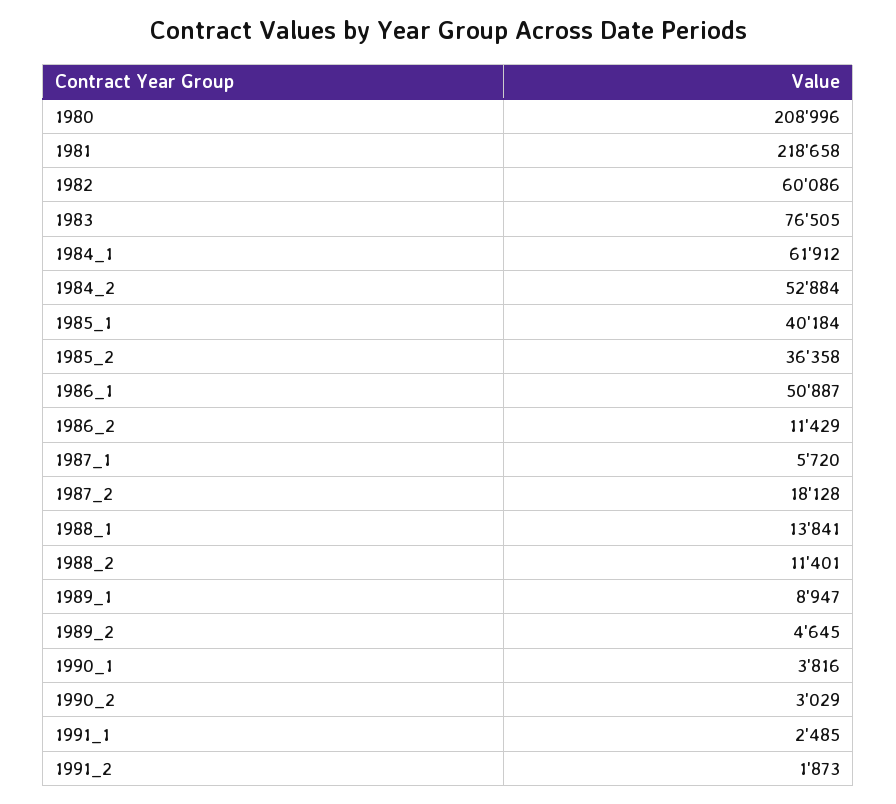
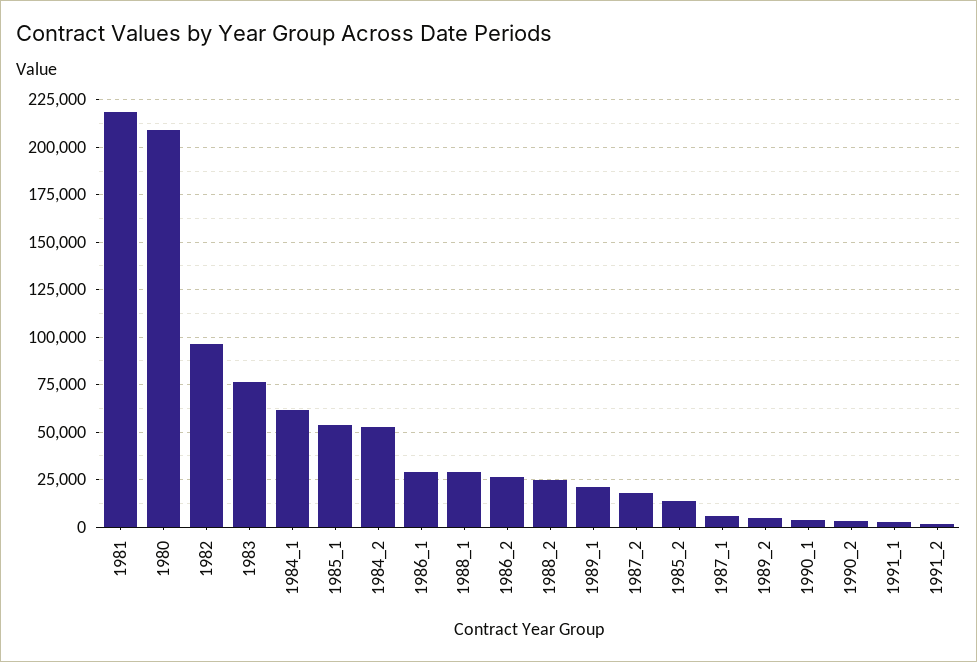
1982: 60086 -> 95000
1985_1: 40184 -> 55000
1985_2: 36358 -> 15000
1986_1: 50887 -> 30000
1986_2: 11429 -> 25000
1988_1: 13841 -> 30000
1988_2: 11401 -> 25000
1989_1: 8947 -> 20000

